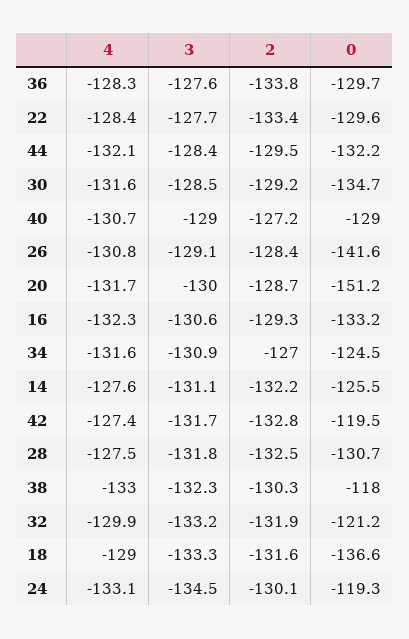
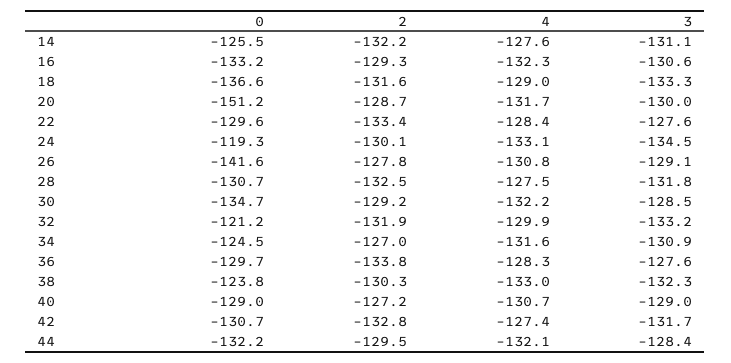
3, 22: -127.7 -> -127.6
4, 30: -131.6 -> -132.2
2, 26: -128.4 -> -127.8
0, 42: -119.5 -> -130.7
0, 38: -118 -> -123.8

